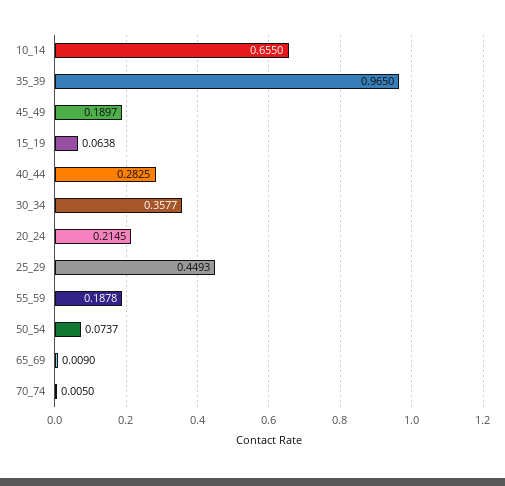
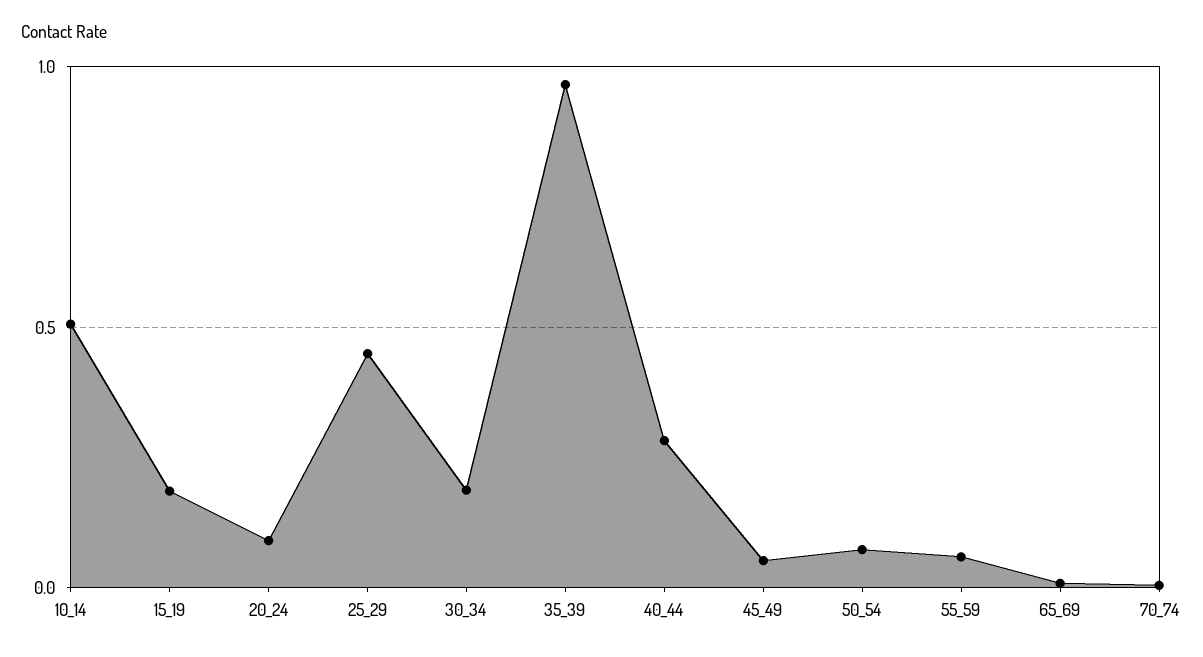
10_14: 0.655 -> 0.5
45_49: 0.1897 -> 0.05
15_19: 0.0638 -> 0.2
30_34: 0.3577 -> 0.2
20_24: 0.2145 -> 0.1
55_59: 0.1878 -> 0.05

